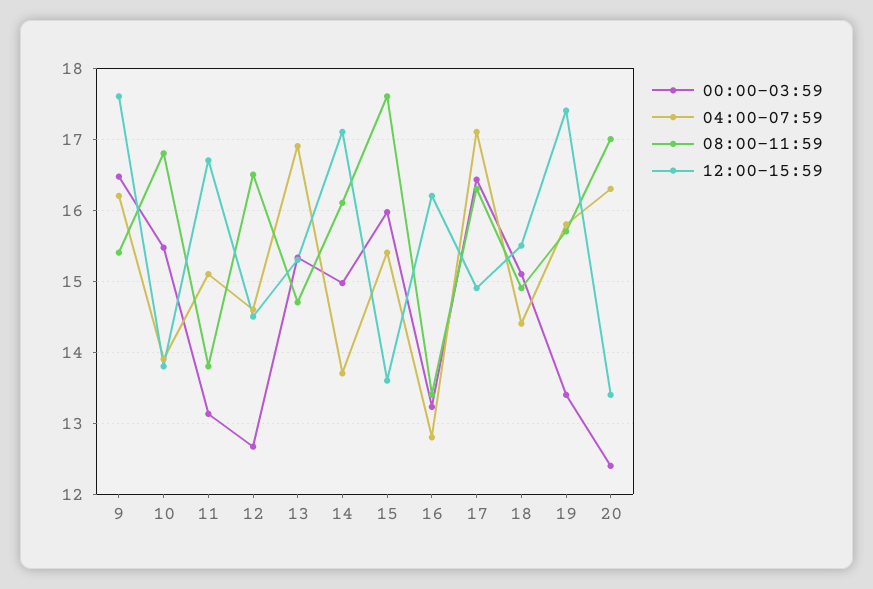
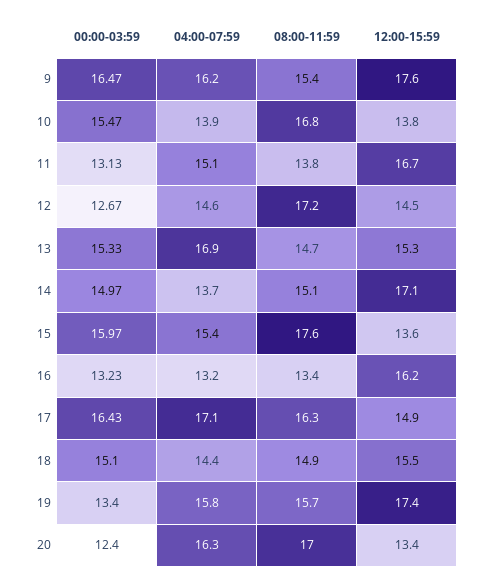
08:00-11:59, 12: 16.5 -> 17.2
08:00-11:59, 14: 16.1 -> 15.1
04:00-07:59, 16: 12.8 -> 13.2

